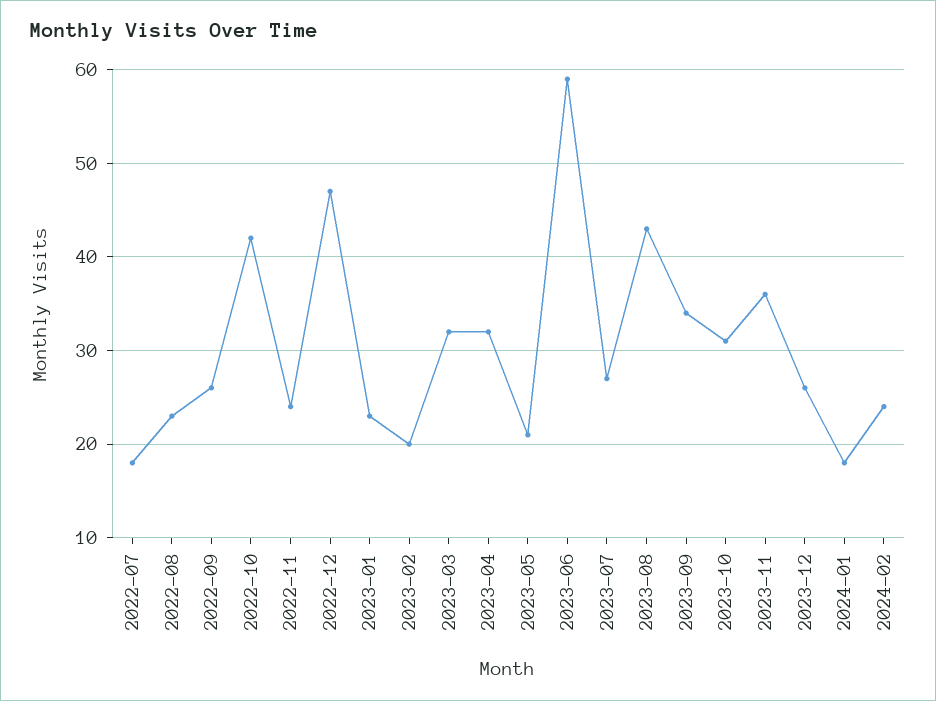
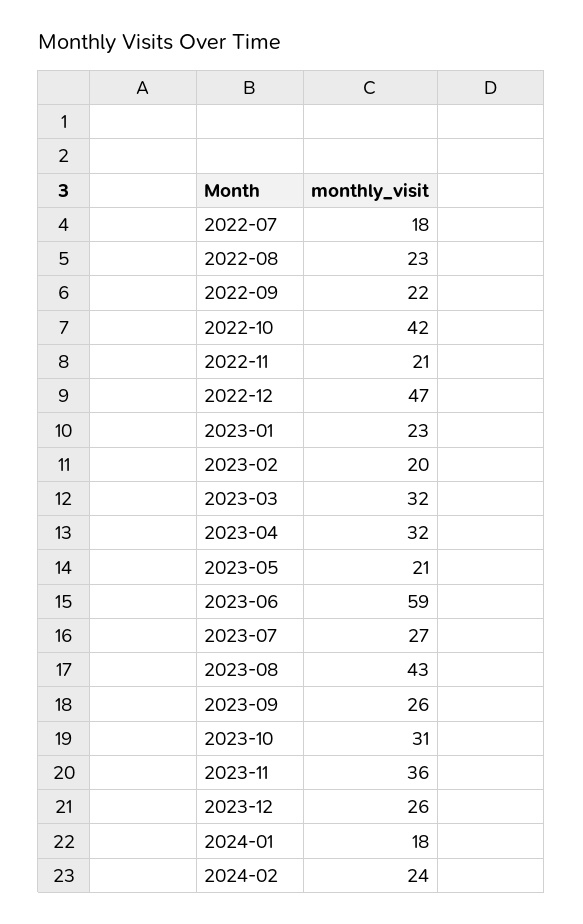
2022-09: 26 -> 22
2022-11: 24 -> 21
2023-09: 34 -> 26

